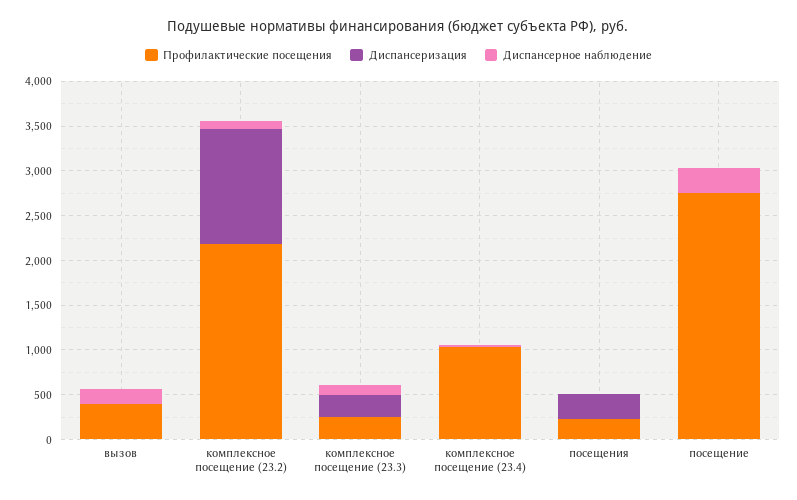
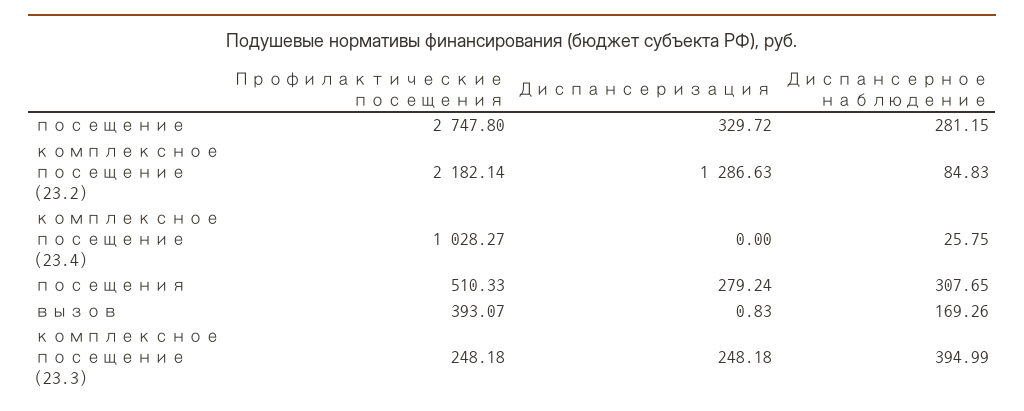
Диспансерное наблюдение, комплексное посещение (23.3): 100 -> 394.99
Профилактические посещения, посещения: 200 -> 510.33
Диспансерное наблюдение, посещения: 0 -> 307.65
Диспансеризация, посещение: 0 -> 329.72

